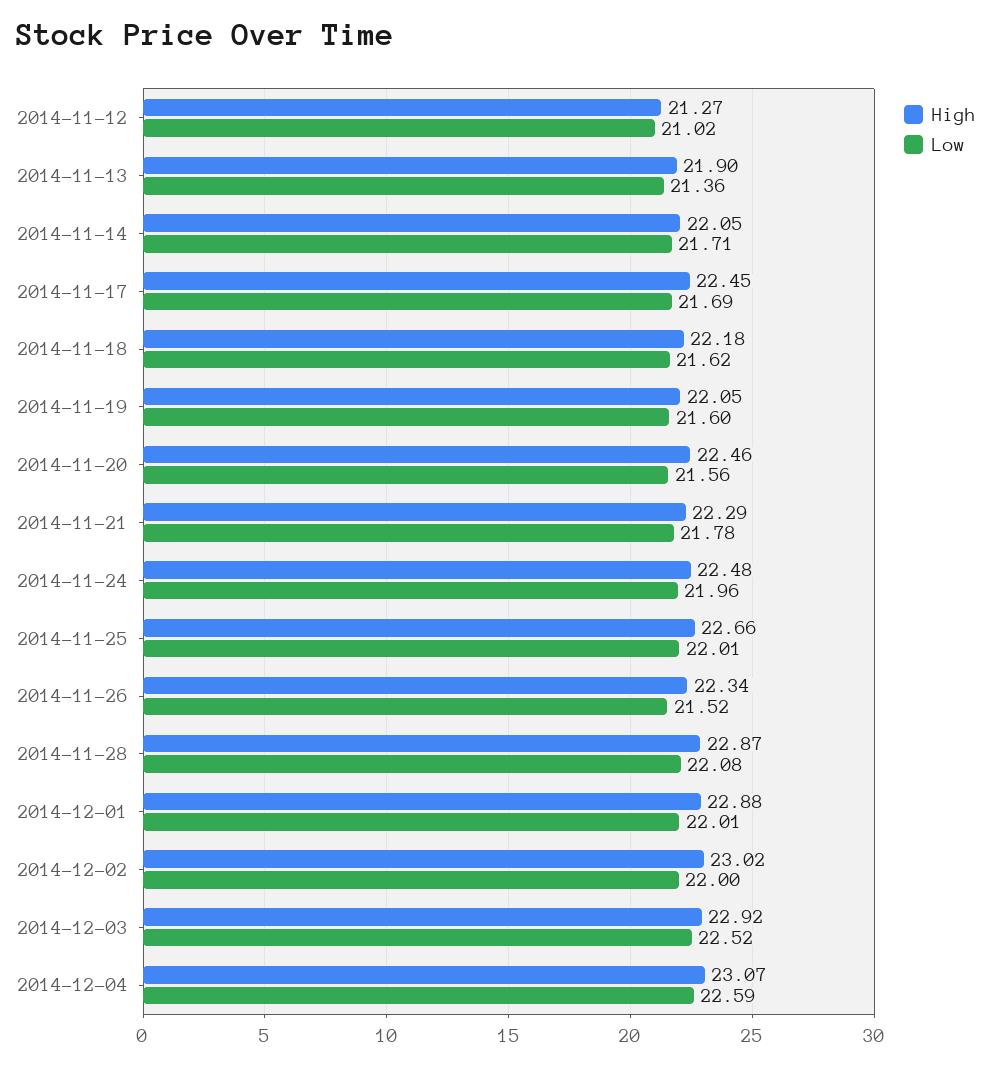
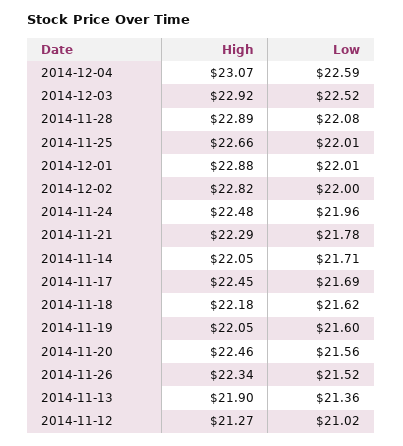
High, 2014-11-28: 22.87 -> 22.89
High, 2014-12-02: 23.02 -> 22.82

